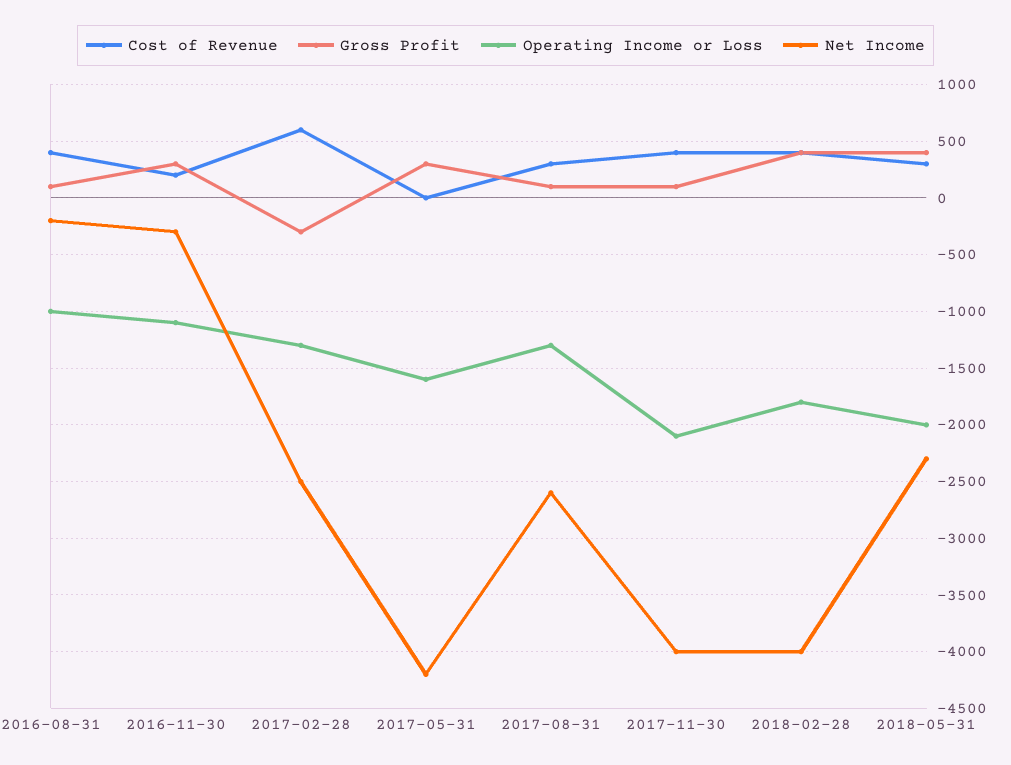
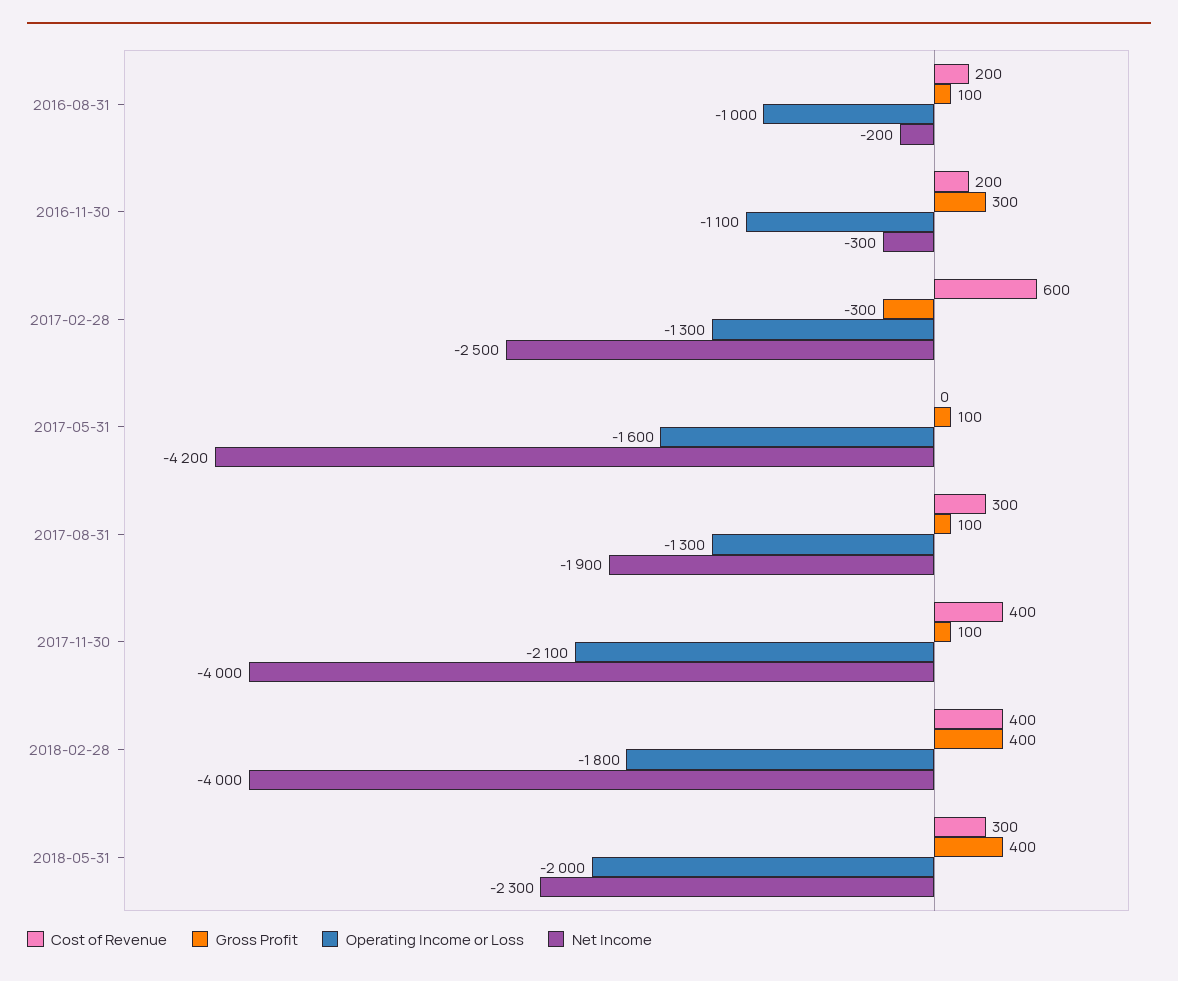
Cost of Revenue, 2016-08-31: 400 -> 200
Gross Profit, 2017-05-31: 300 -> 100
Net Income, 2017-08-31: -2600 -> -1900

